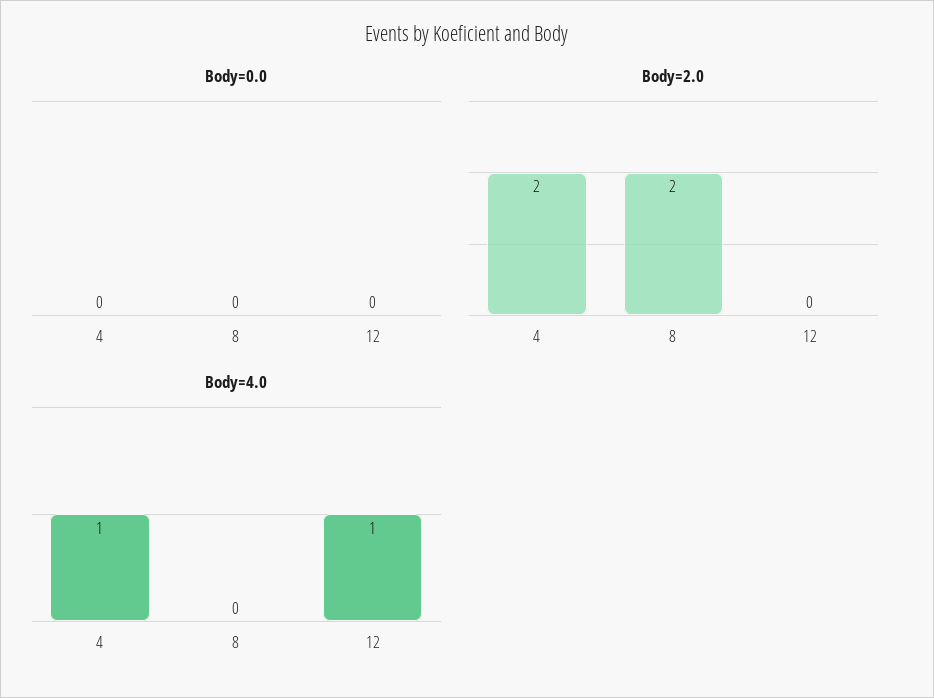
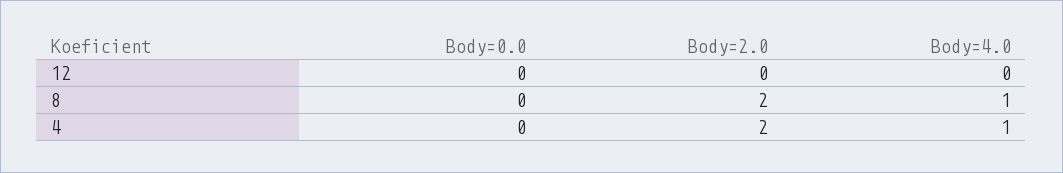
Body=4.0, 8: 0 -> 1
Body=4.0, 12: 1 -> 0

